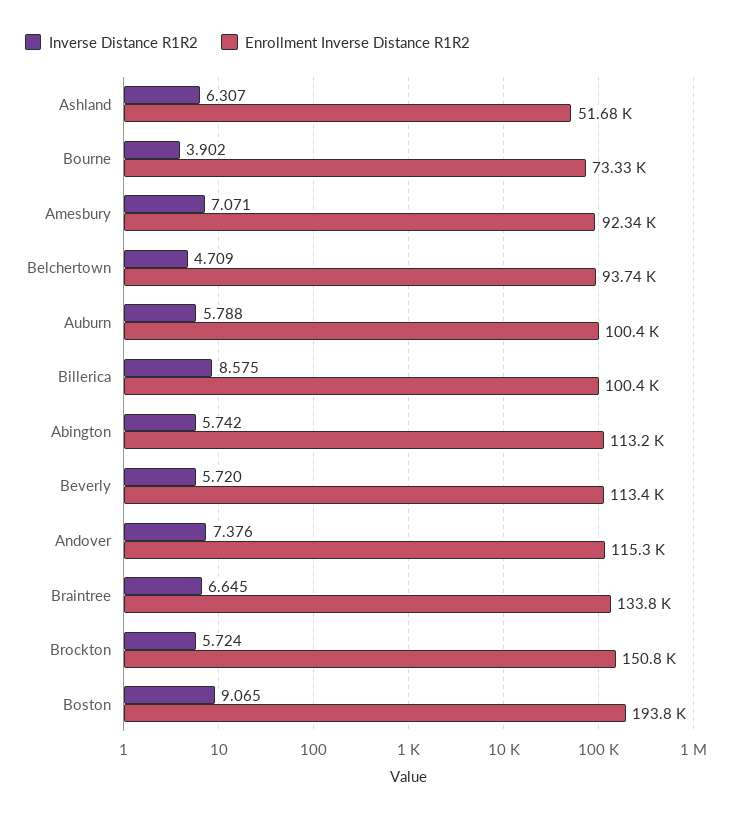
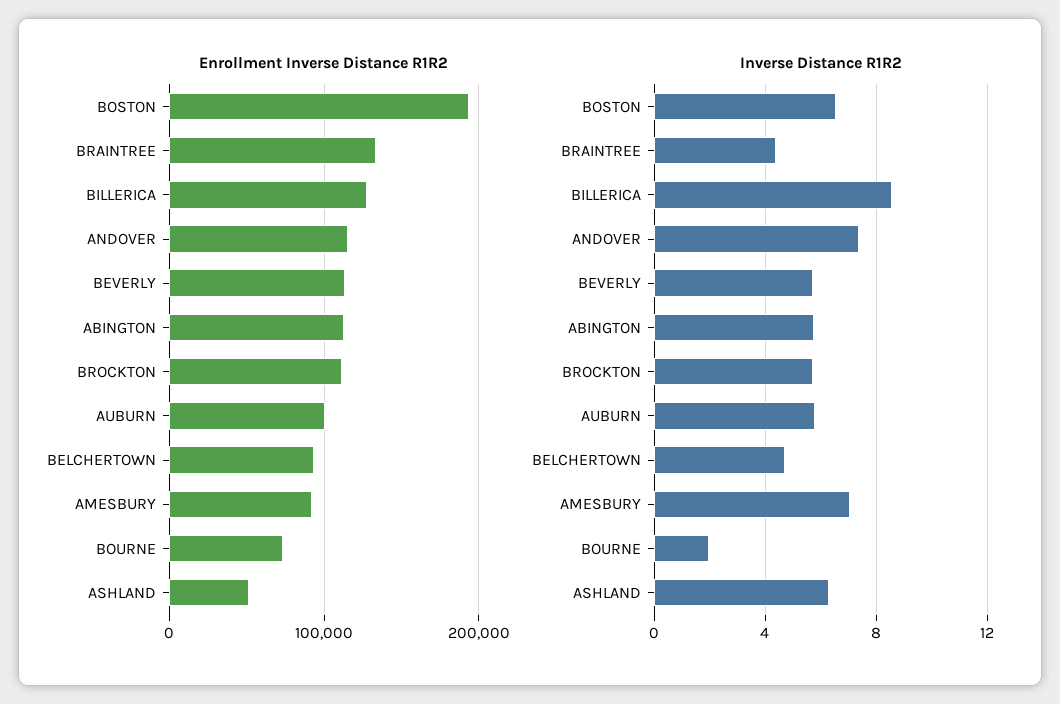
Inverse Distance R1R2, Bourne: 3.902 -> 2
Enrollment Inverse Distance R1R2, Billerica: 100400 -> 130000
Inverse Distance R1R2, Braintree: 6.645 -> 4.5
Enrollment Inverse Distance R1R2, Brockton: 150800 -> 110000
Inverse Distance R1R2, Boston: 9.065 -> 6.5

